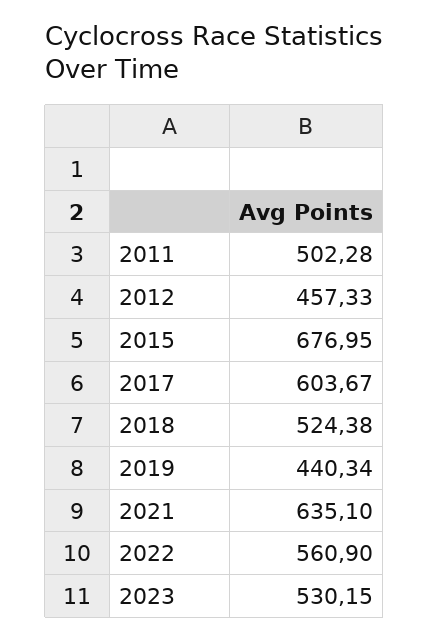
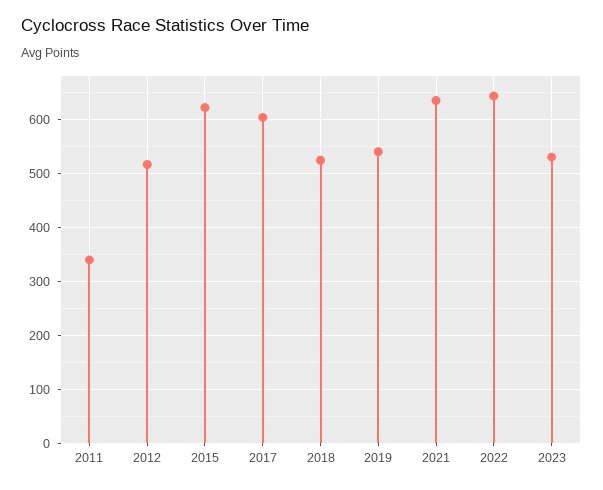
2011: 502.28 -> 340
2012: 457.33 -> 520
2015: 676.95 -> 620
2019: 440.34 -> 540
2022: 560.9 -> 640

